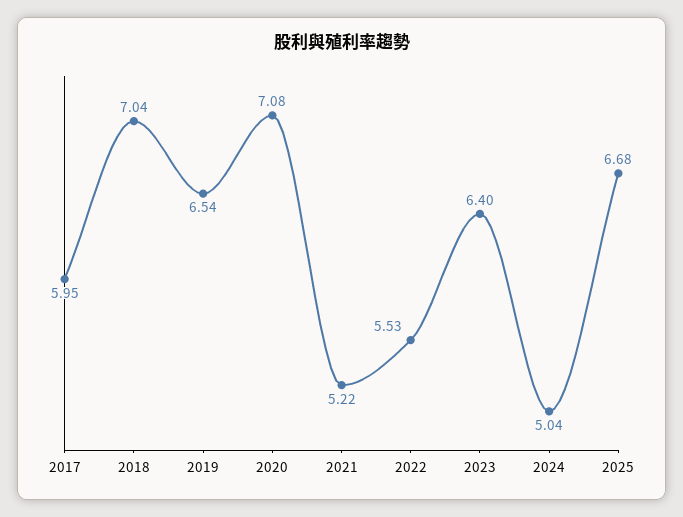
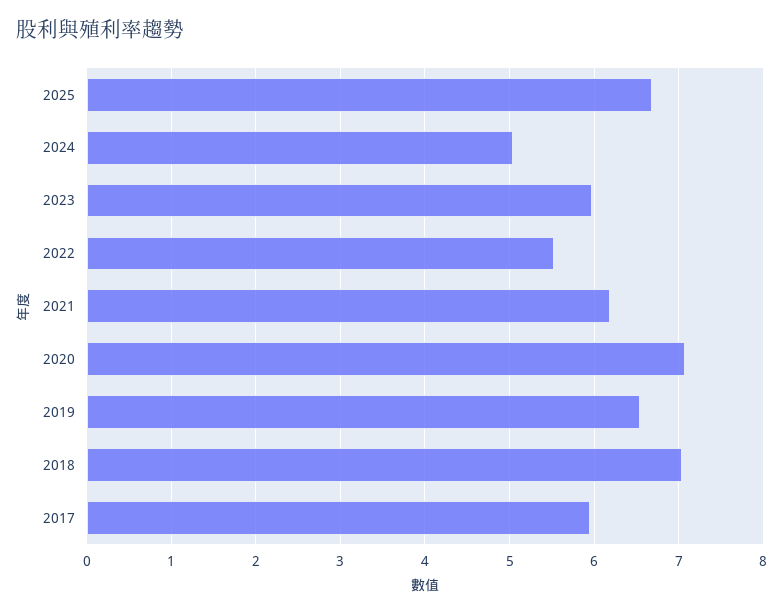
2021: 5.22 -> 6.2
2023: 6.4 -> 6

